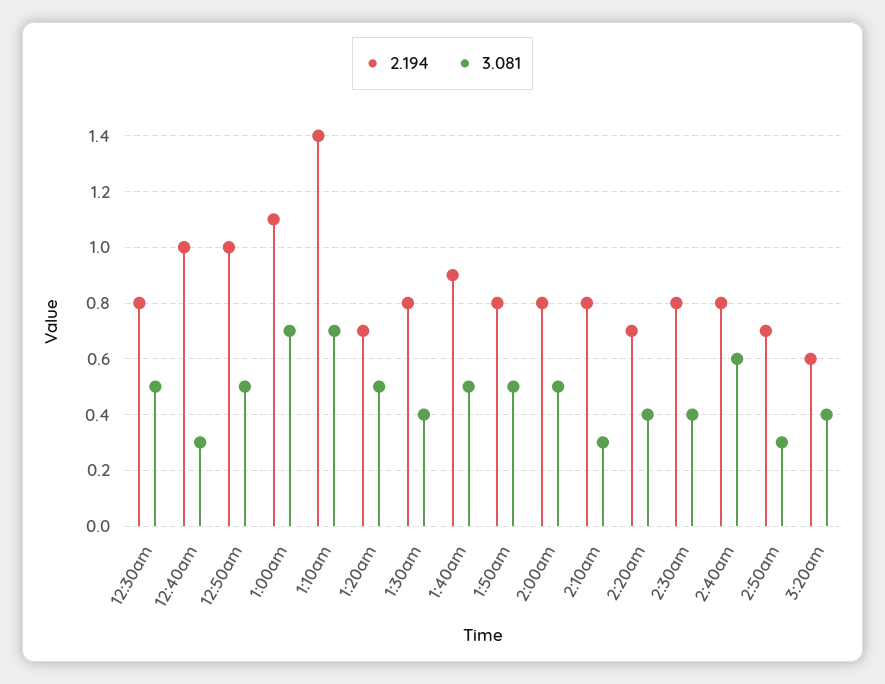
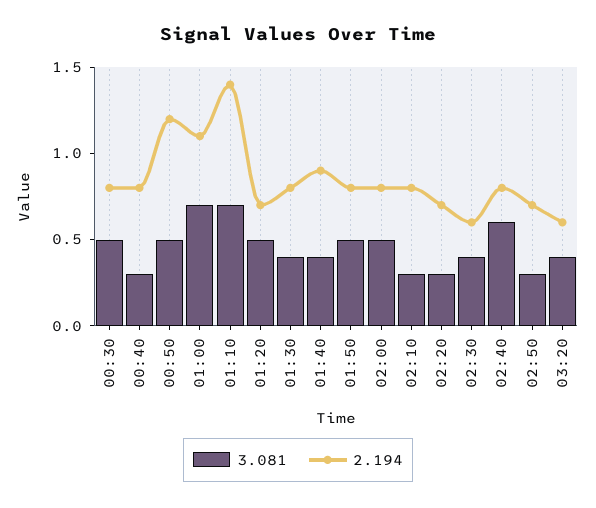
2.194, 12:40am: 1 -> 0.8
2.194, 12:50am: 1 -> 1.2
3.081, 1:40am: 0.5 -> 0.4
3.081, 2:20am: 0.4 -> 0.3
2.194, 2:30am: 0.8 -> 0.6

